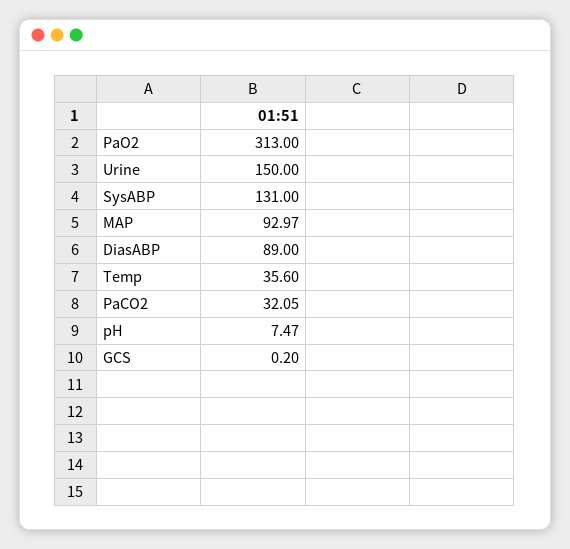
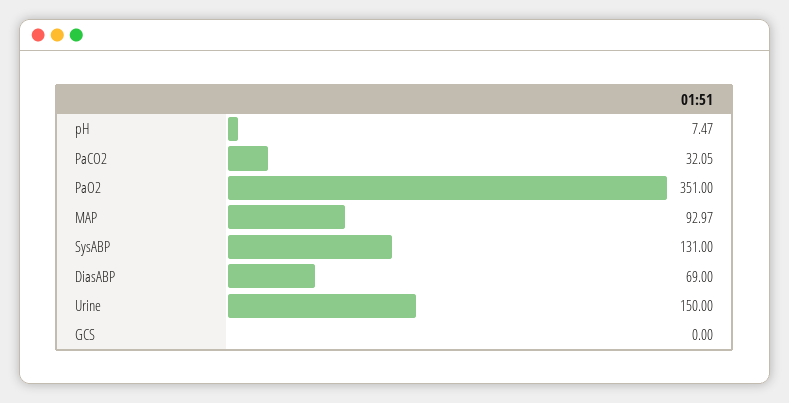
PaO2: 313 -> 351
DiasABP: 89 -> 69
Temp: 35.6 -> none
GCS: 0.2 -> 0

